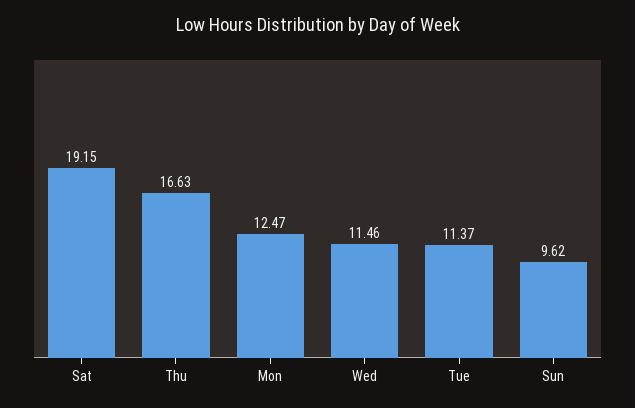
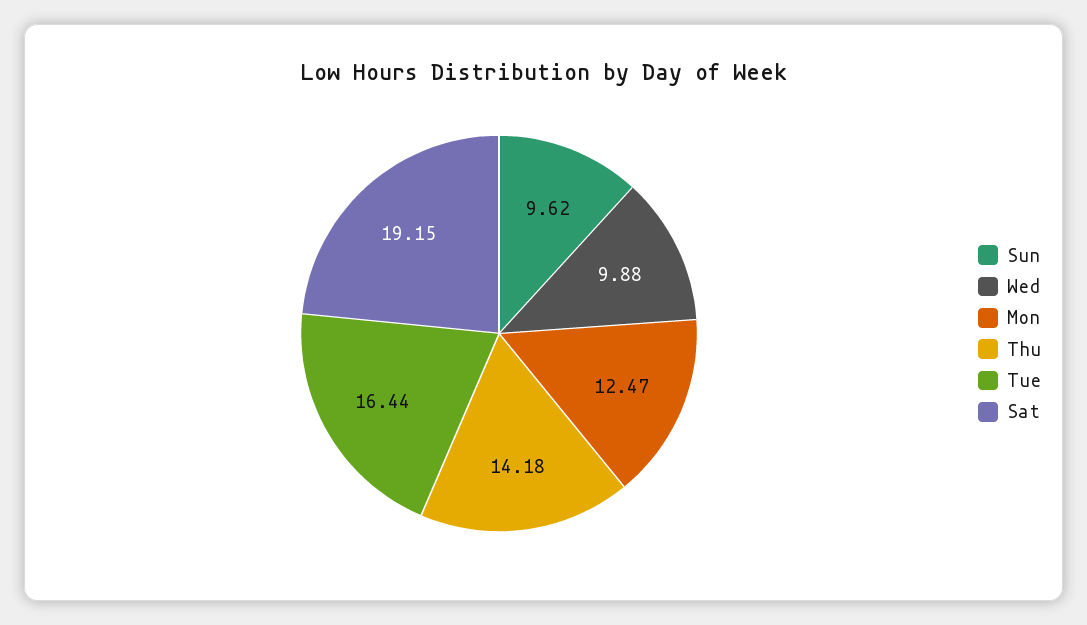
Thu: 16.63 -> 14.18
Wed: 11.46 -> 9.88
Tue: 11.37 -> 16.44

